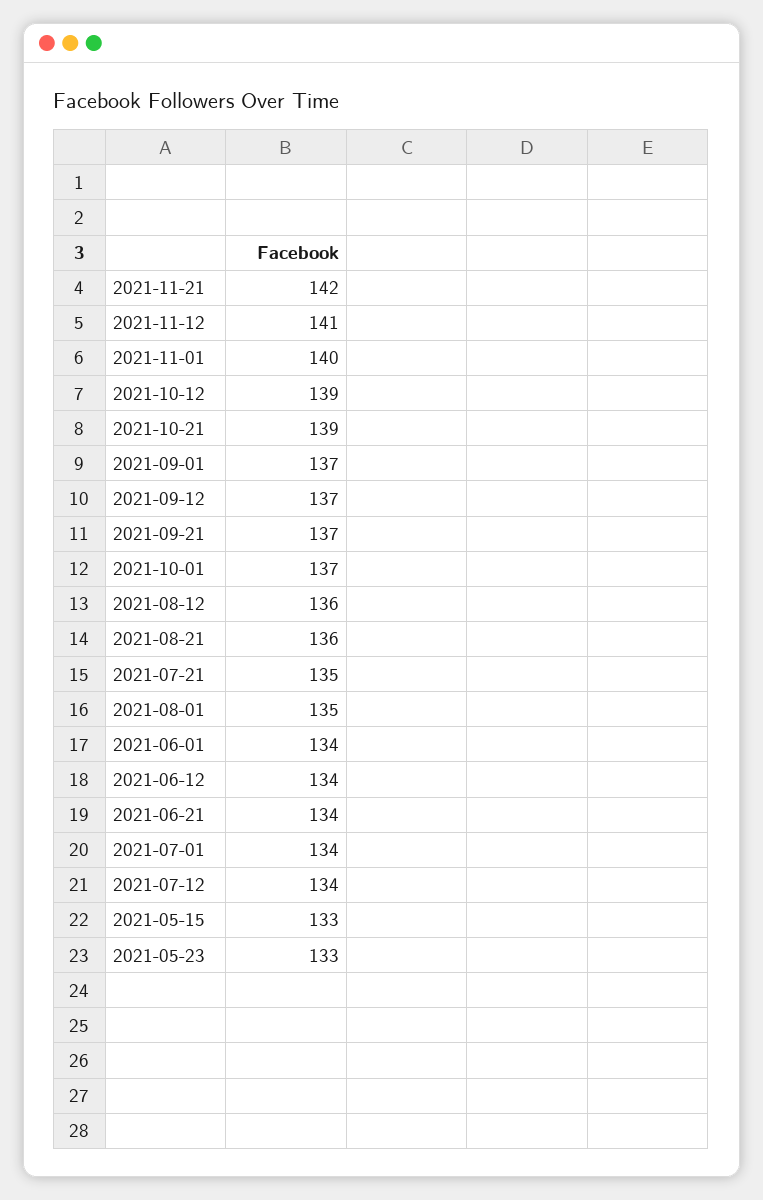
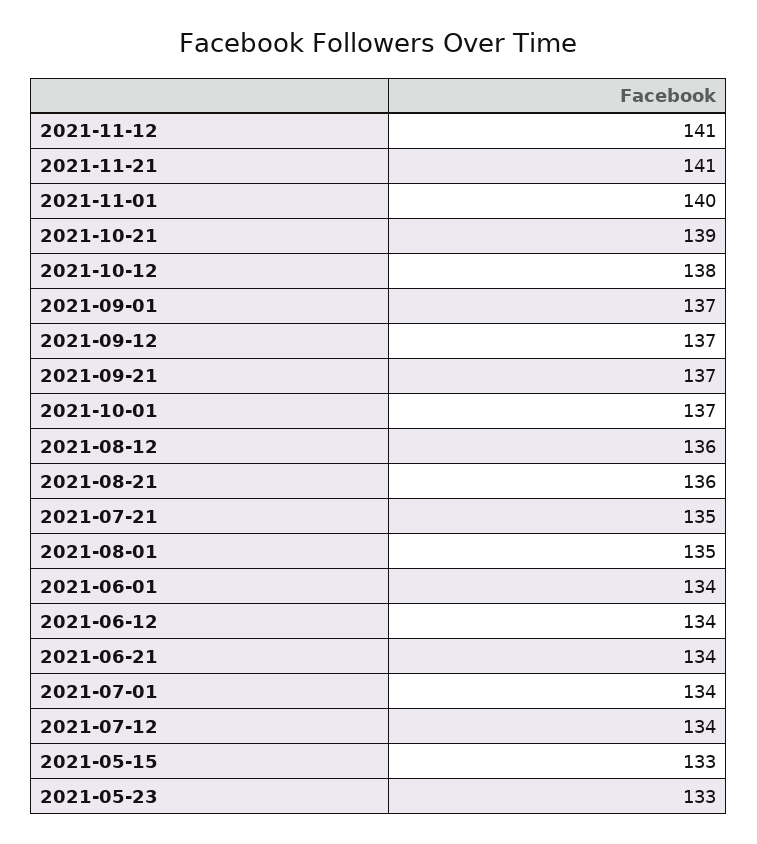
2021-11-21: 142 -> 141
2021-10-12: 139 -> 138

